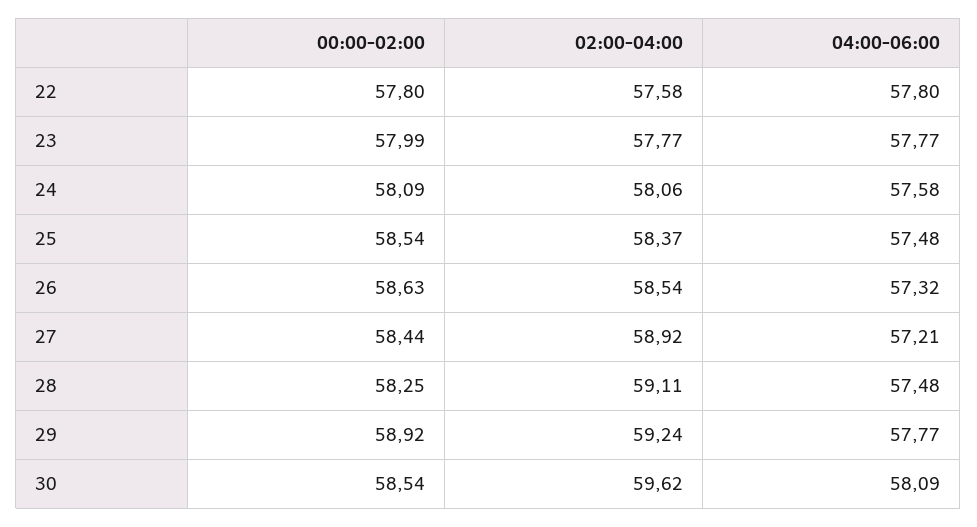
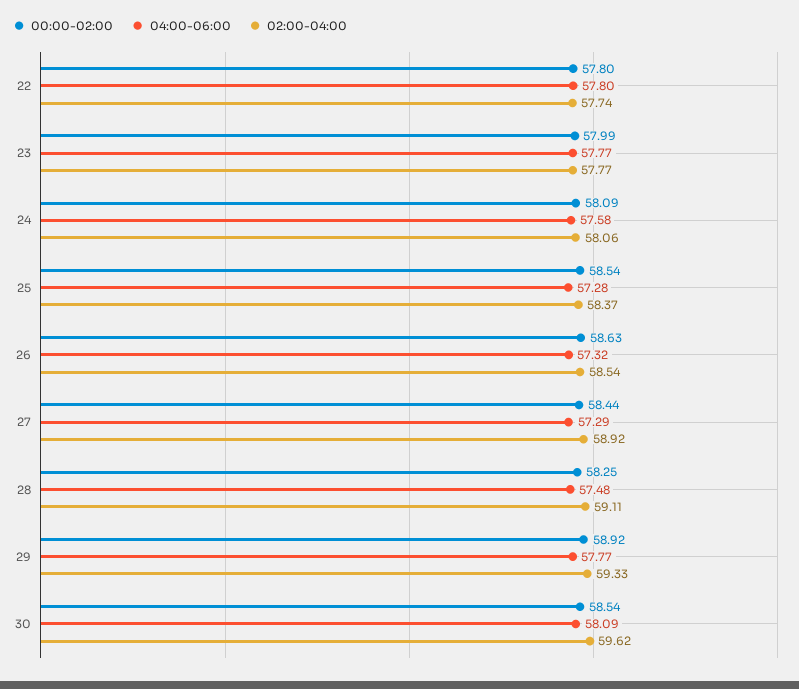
02:00-04:00, 22: 57.58 -> 57.74
04:00-06:00, 25: 57.48 -> 57.28
04:00-06:00, 27: 57.21 -> 57.29
02:00-04:00, 29: 59.24 -> 59.33

